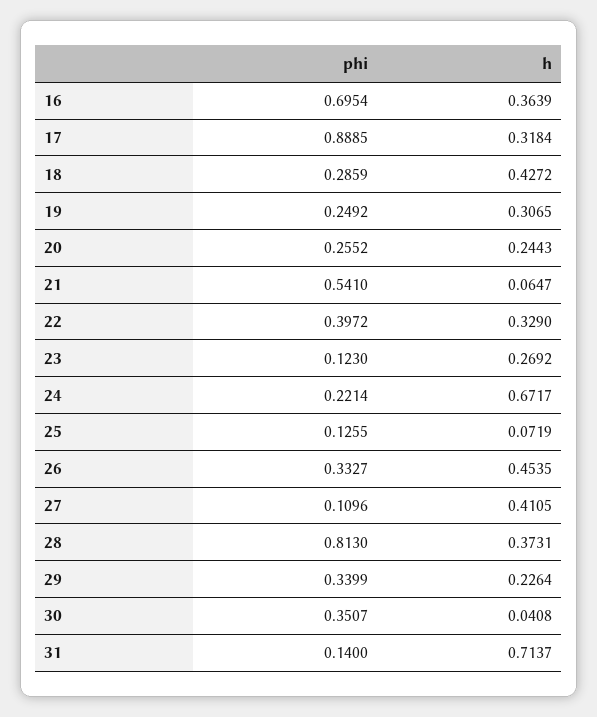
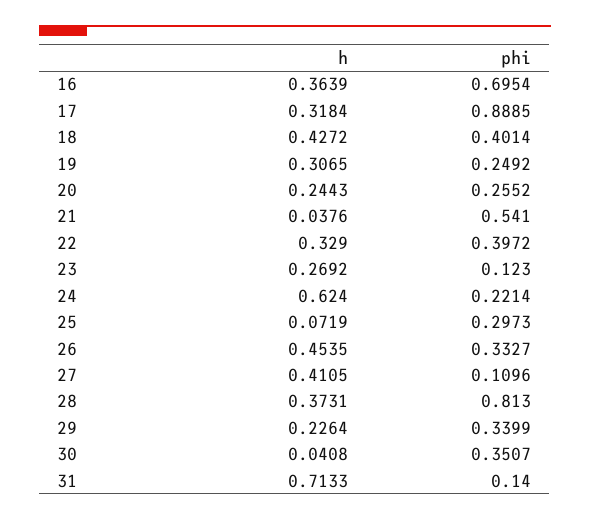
phi, 18: 0.2859 -> 0.4014
h, 21: 0.0647 -> 0.0376
h, 24: 0.6717 -> 0.624
phi, 25: 0.1255 -> 0.2973
h, 31: 0.7137 -> 0.7133

